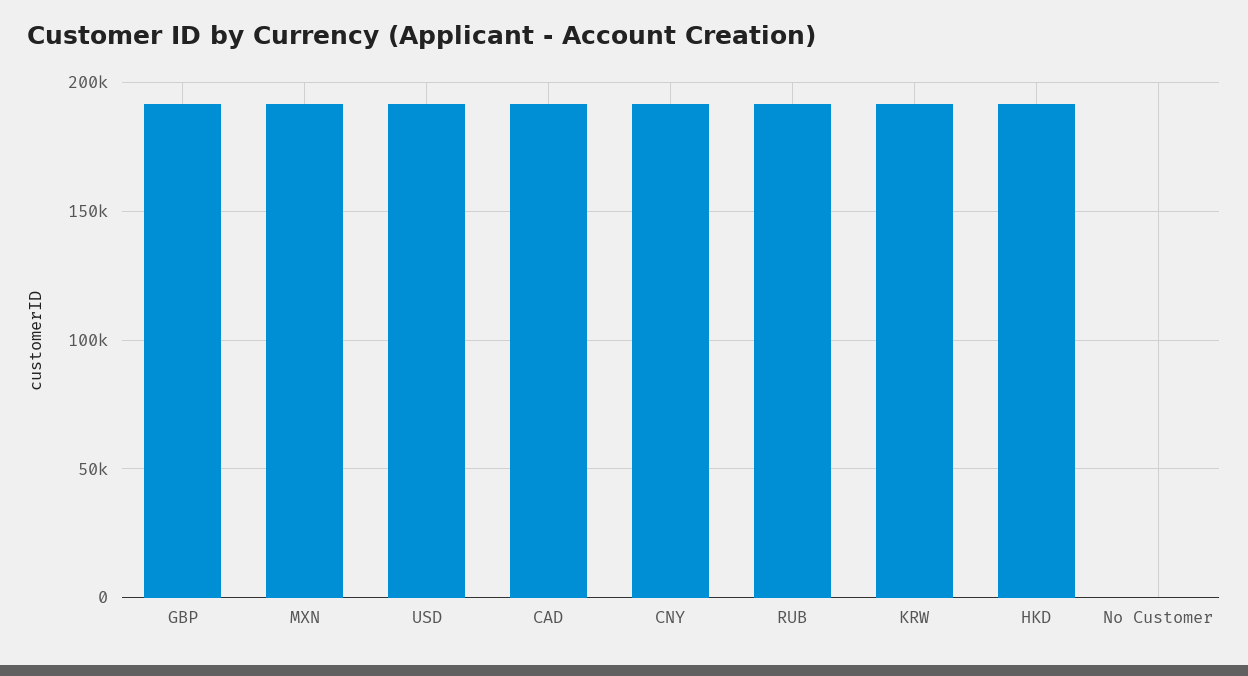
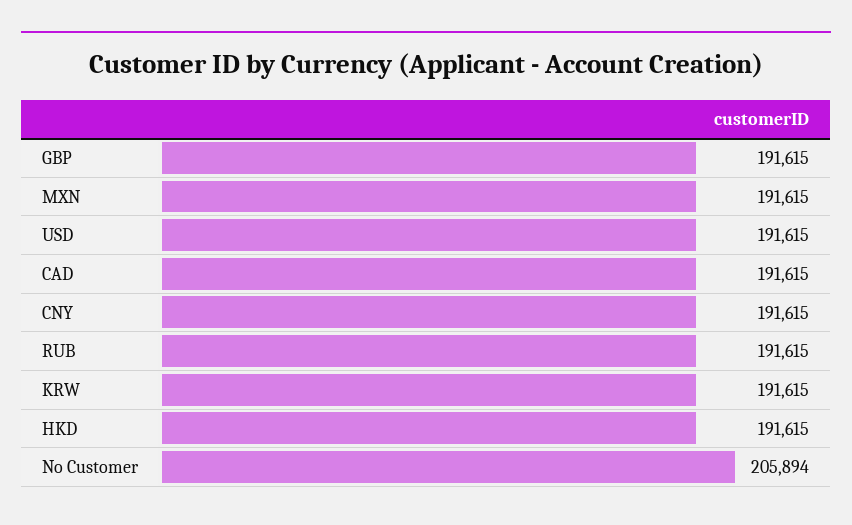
No Customer: 0 -> 205894

